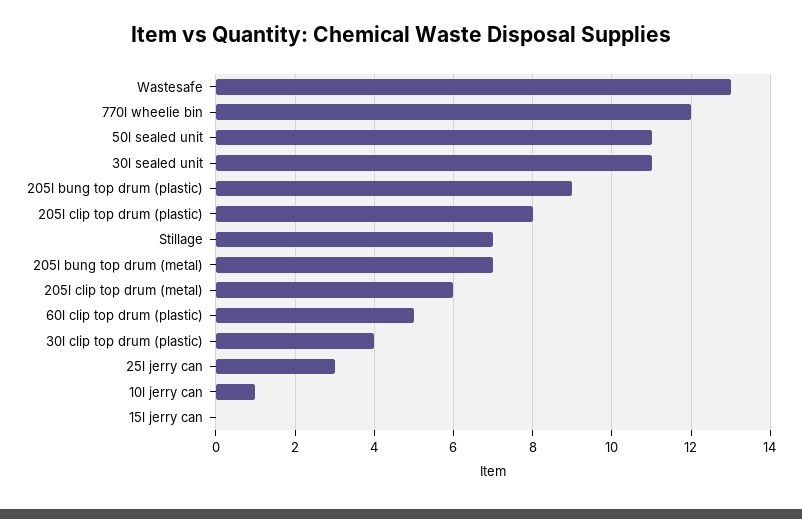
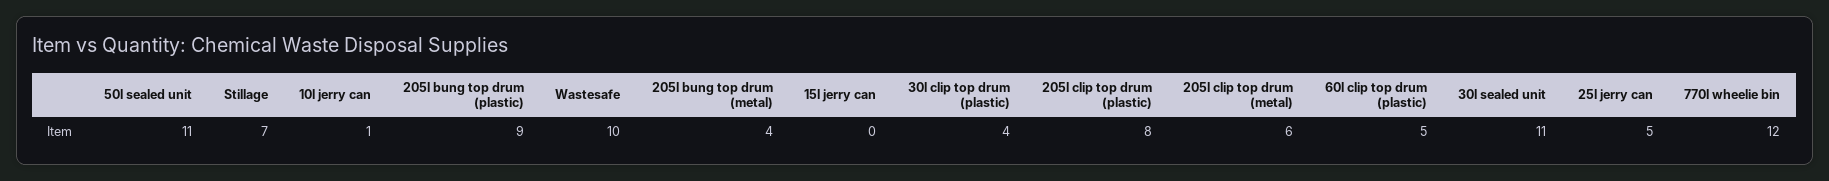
Wastesafe: 13 -> 10
205l bung top drum (metal): 7 -> 4
25l jerry can: 3 -> 5

